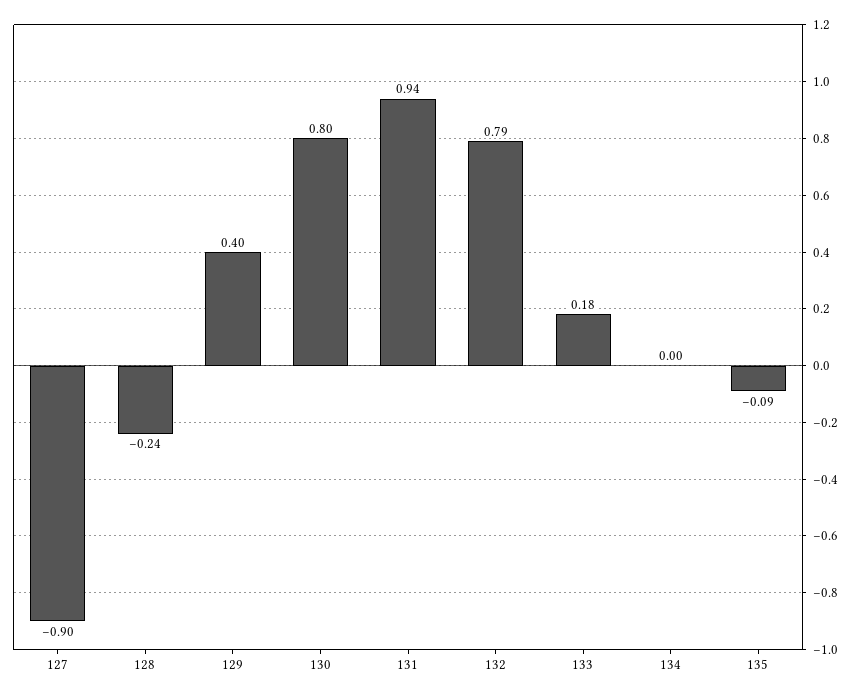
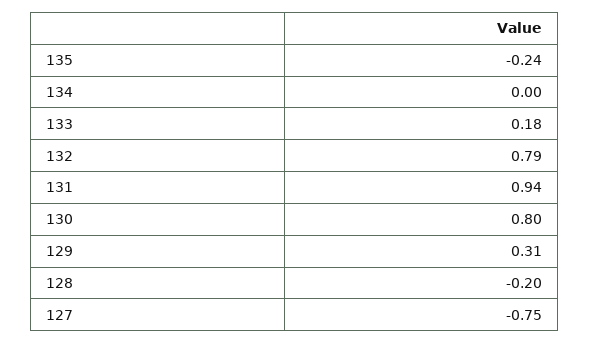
127: -0.9 -> -0.75
128: -0.24 -> -0.2
129: 0.4 -> 0.31
135: -0.09 -> -0.24

